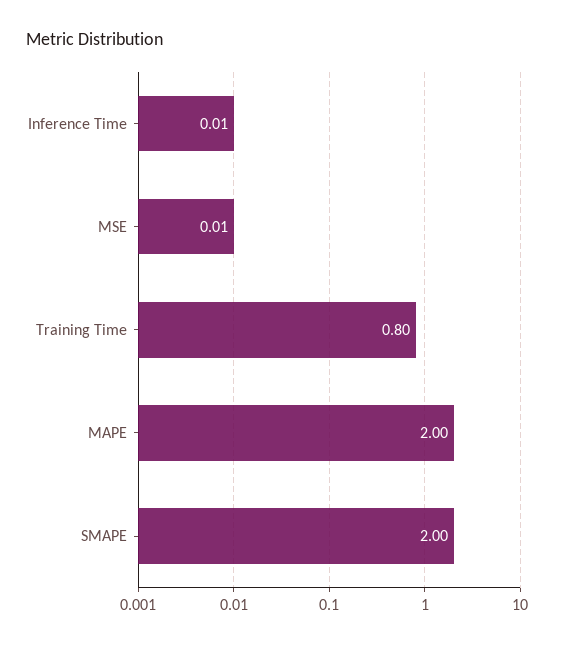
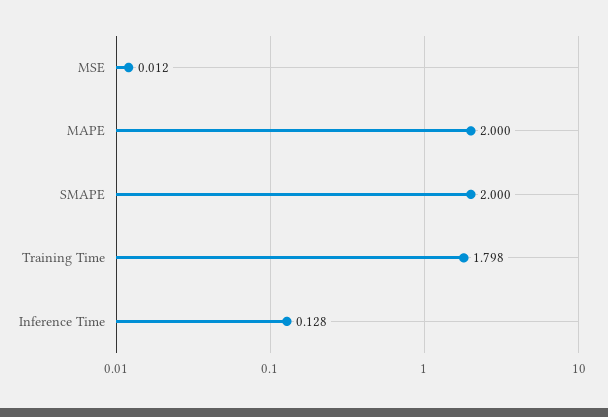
Inference Time: 0.01 -> 0.128
Training Time: 0.8 -> 1.798

